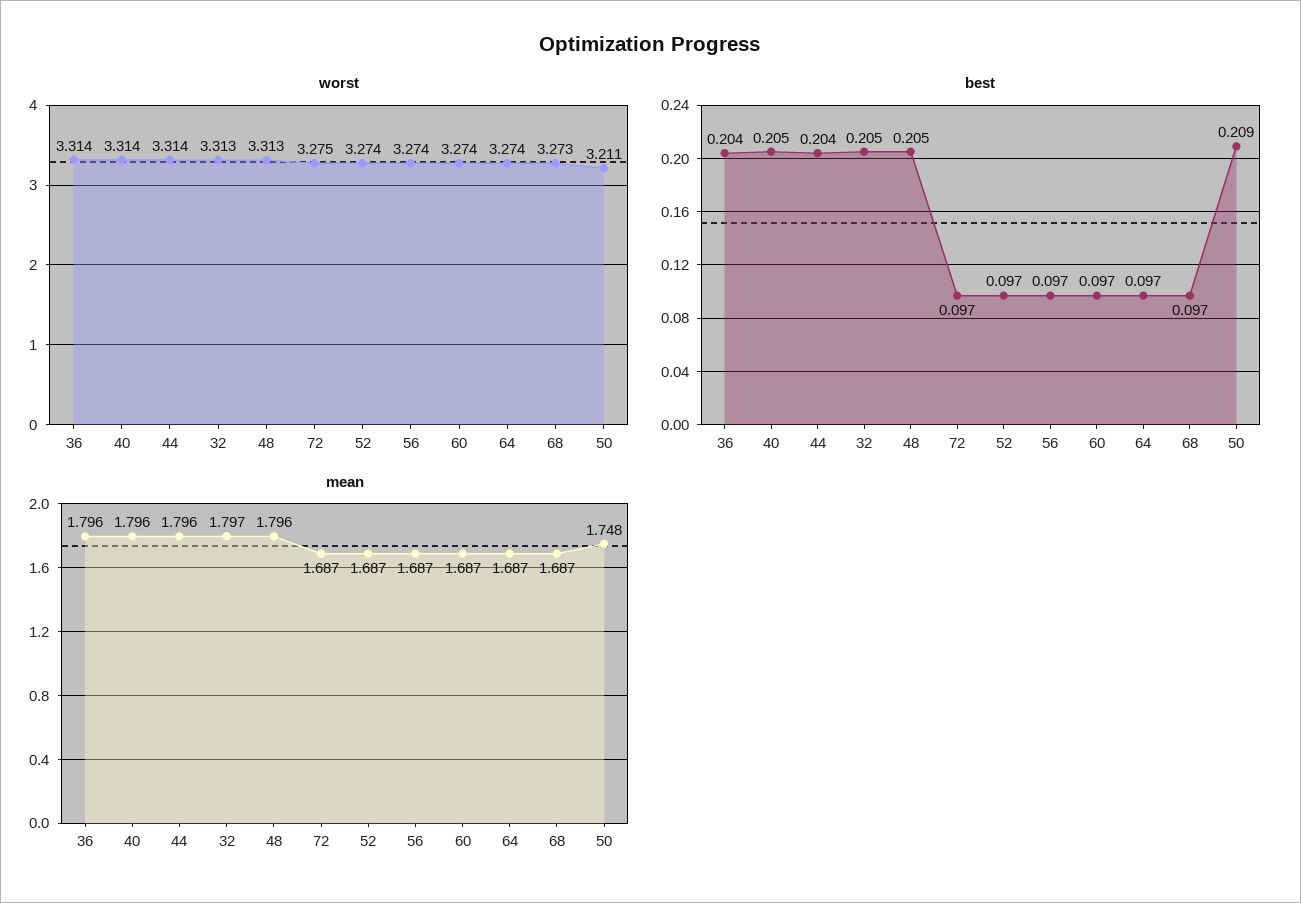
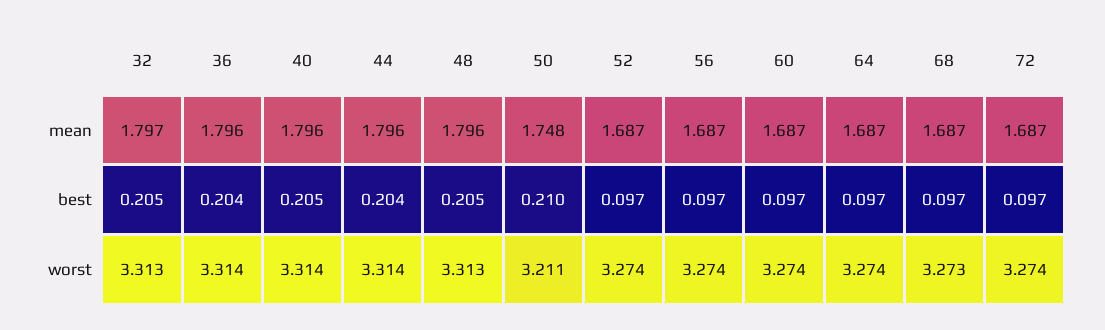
worst, 72: 3.275 -> 3.274
best, 50: 0.209 -> 0.21

